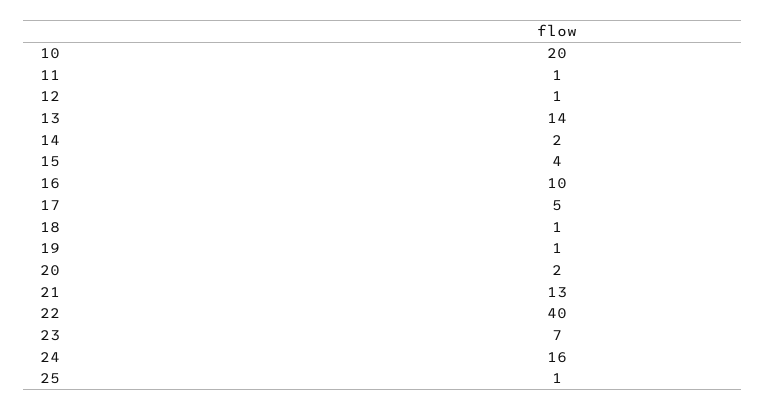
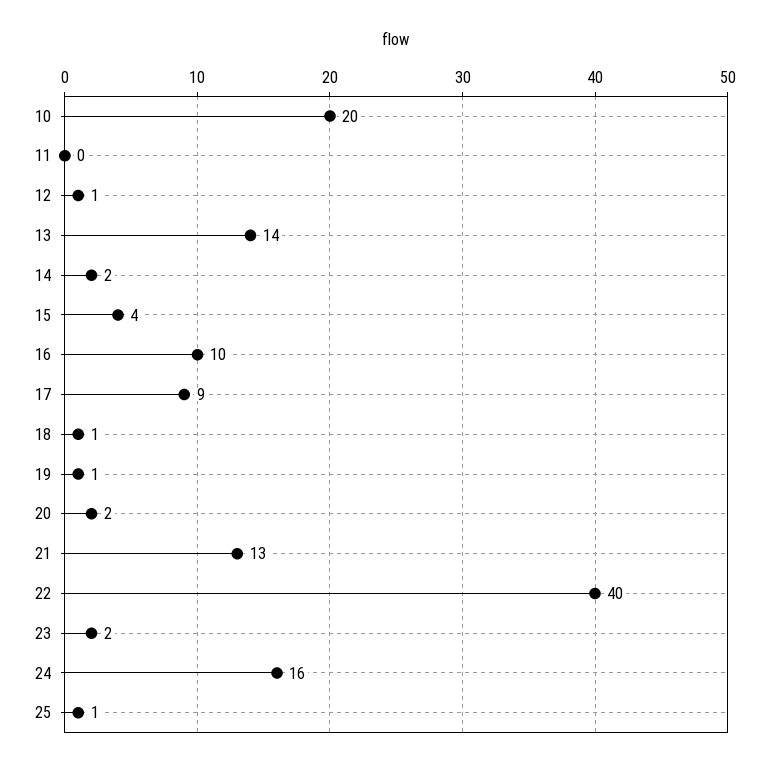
11: 1 -> 0
17: 5 -> 9
23: 7 -> 2

